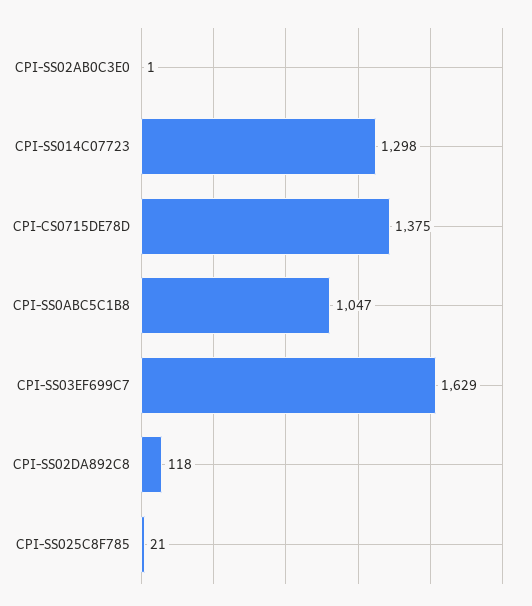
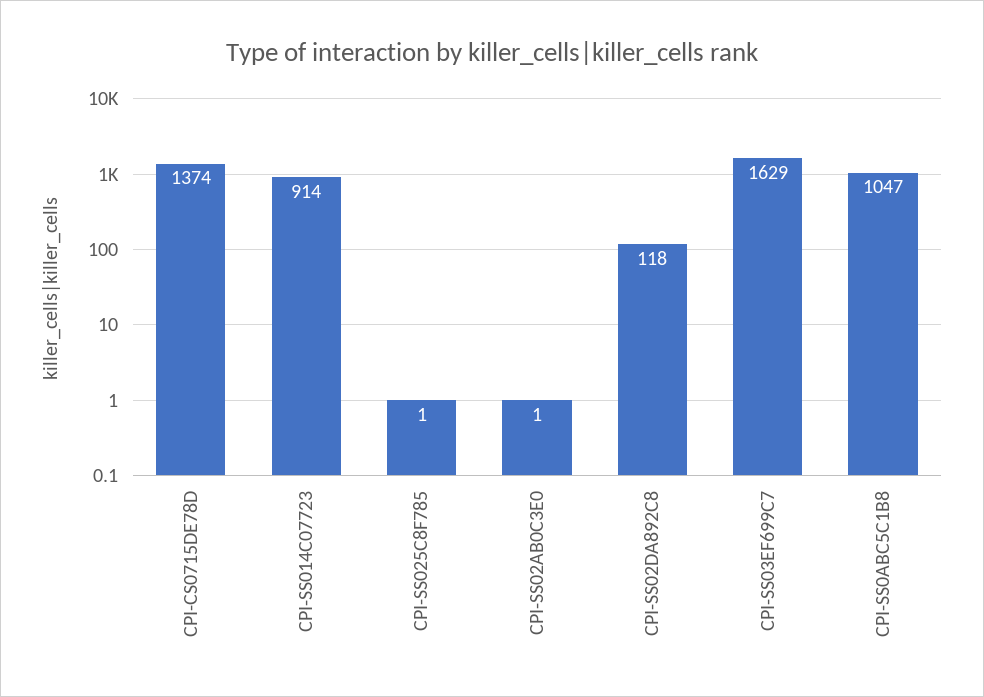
CPI-SS014C07723: 1298 -> 914
CPI-CS0715DE78D: 1375 -> 1374
CPI-SS025C8F785: 21 -> 1

